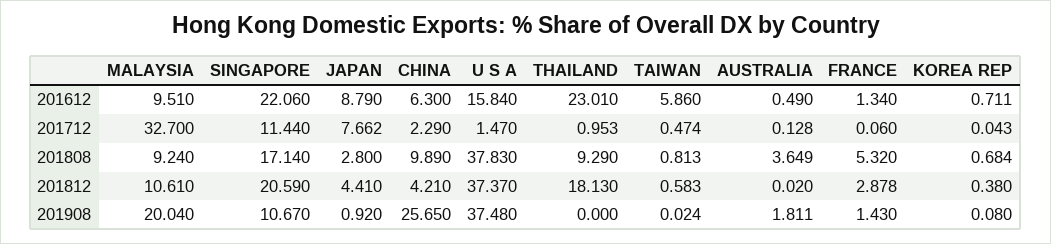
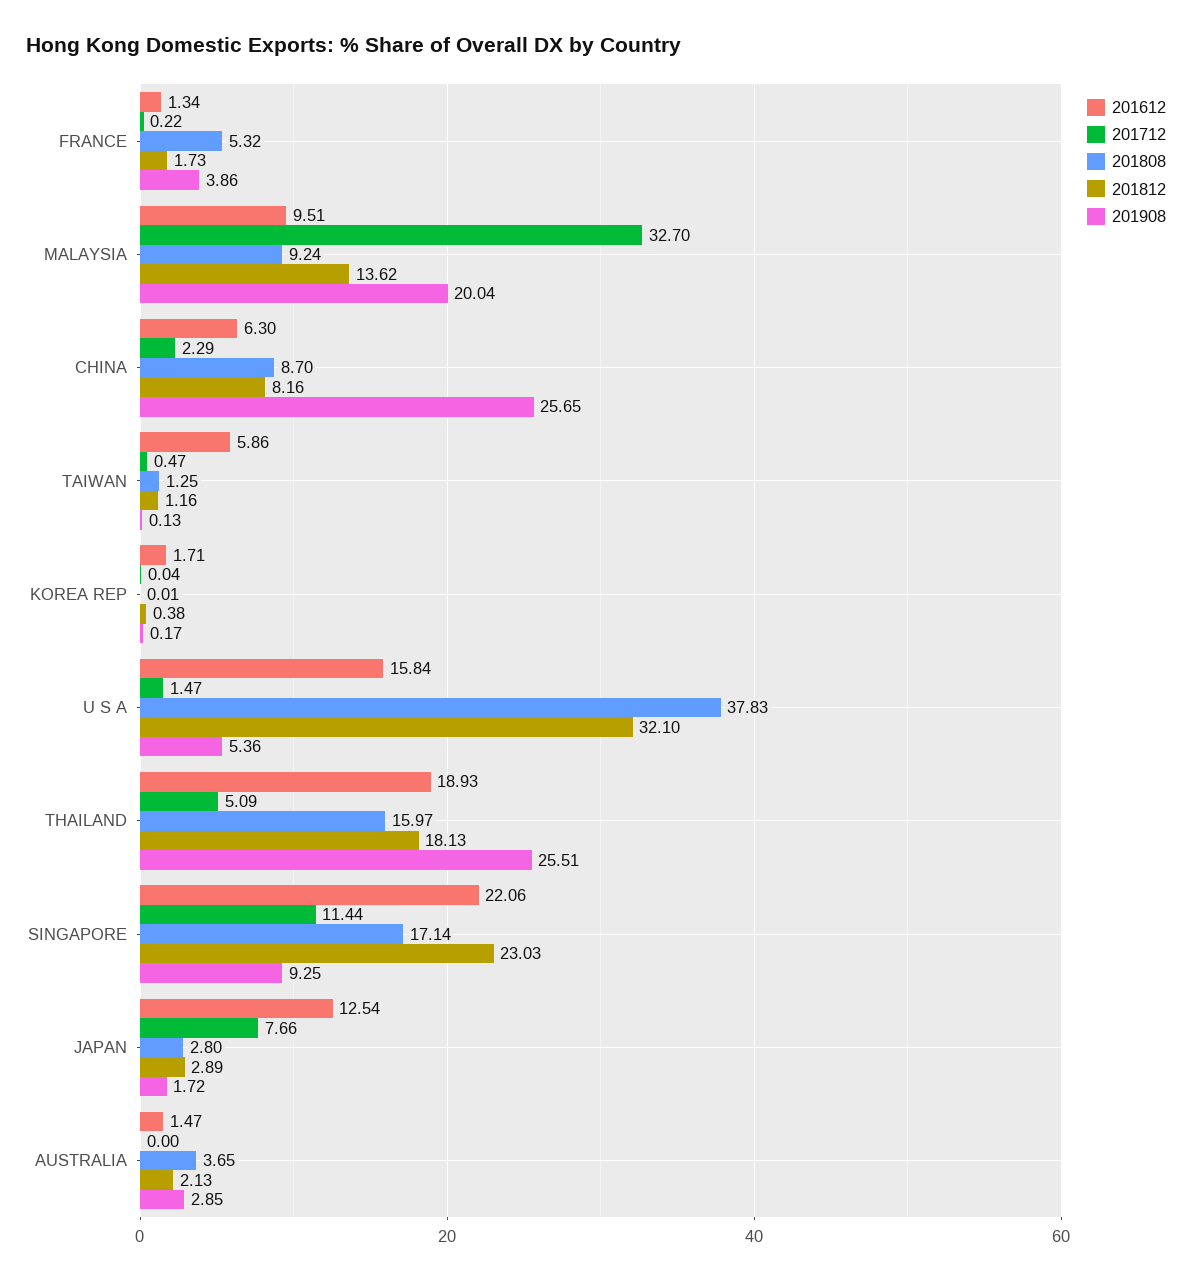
201612, JAPAN: 8.79 -> 12.54
201612, THAILAND: 23.01 -> 18.93
201612, AUSTRALIA: 0.49 -> 1.47
201612, KOREA REP: 0.711 -> 1.71
201712, THAILAND: 0.953 -> 5.09
201712, AUSTRALIA: 0.128 -> 0
201712, FRANCE: 0.06 -> 0.22
201808, CHINA: 9.89 -> 8.7
201808, THAILAND: 9.29 -> 15.97
201808, TAIWAN: 0.813 -> 1.25
201808, KOREA REP: 0.684 -> 0.01
201812, MALAYSIA: 10.61 -> 13.62
201812, SINGAPORE: 20.59 -> 23.03
201812, JAPAN: 4.41 -> 2.89
201812, CHINA: 4.21 -> 8.16
201812, U S A: 37.37 -> 32.1
201812, TAIWAN: 0.583 -> 1.16
201812, AUSTRALIA: 0.02 -> 2.13
201812, FRANCE: 2.878 -> 1.73
201908, SINGAPORE: 10.67 -> 9.25
201908, JAPAN: 0.92 -> 1.72
201908, U S A: 37.48 -> 5.36
201908, THAILAND: 0 -> 25.51
201908, TAIWAN: 0.024 -> 0.13
201908, AUSTRALIA: 1.811 -> 2.85
201908, FRANCE: 1.43 -> 3.86
201908, KOREA REP: 0.08 -> 0.17

